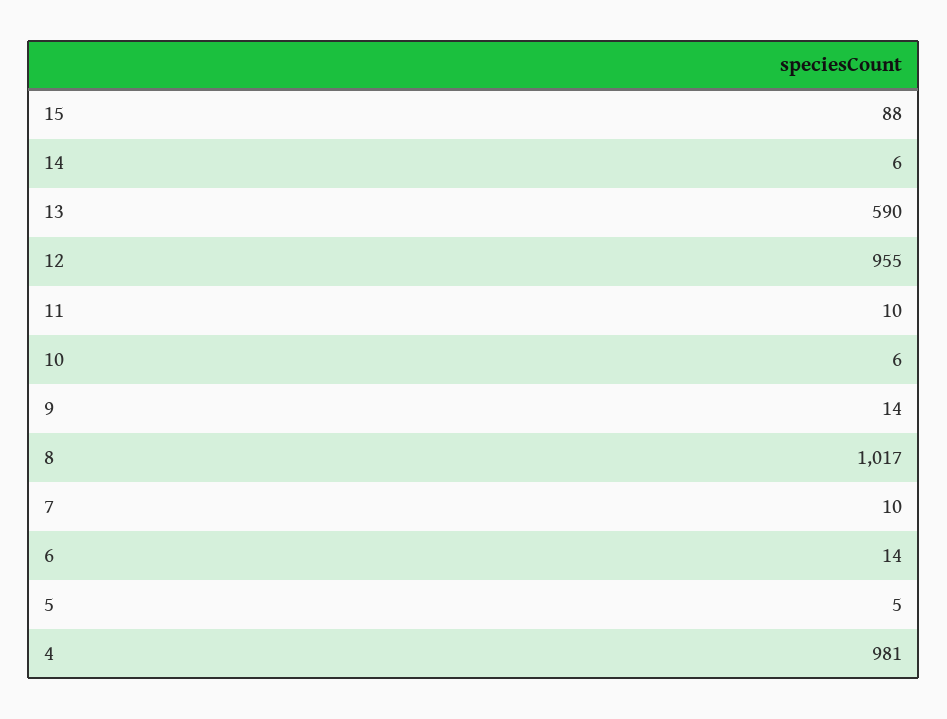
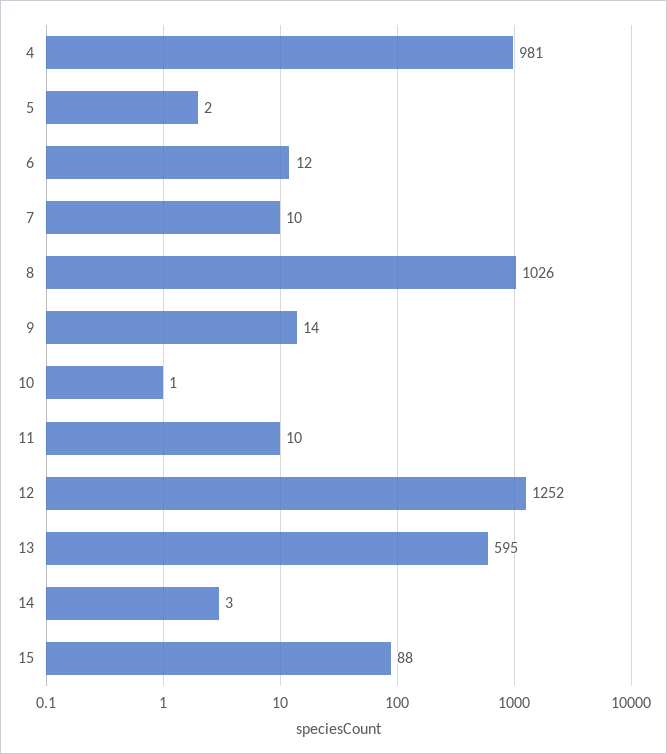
14: 6 -> 3
13: 590 -> 595
12: 955 -> 1252
10: 6 -> 1
8: 1017 -> 1026
6: 14 -> 12
5: 5 -> 2

